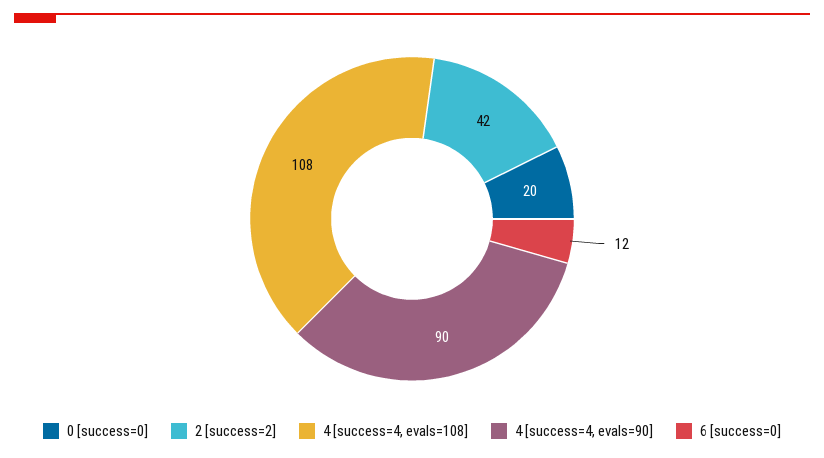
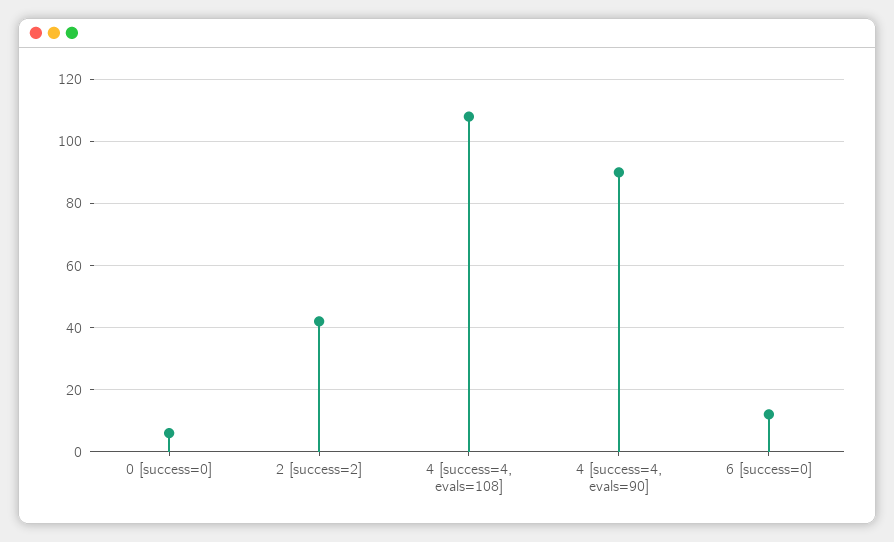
0 [success=0]: 20 -> 5

